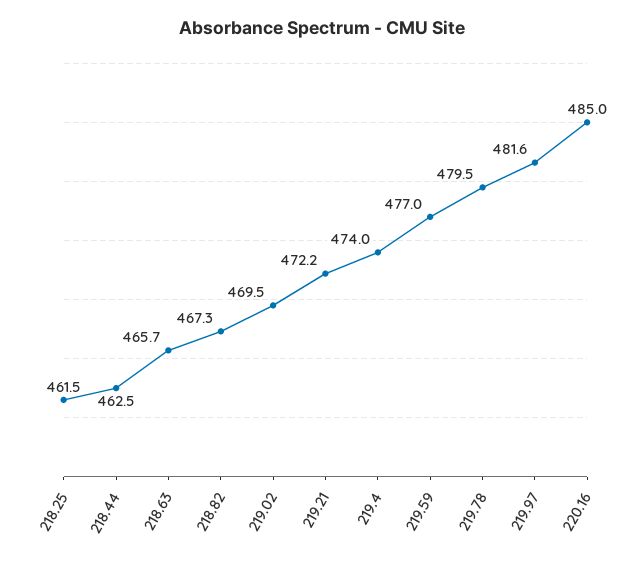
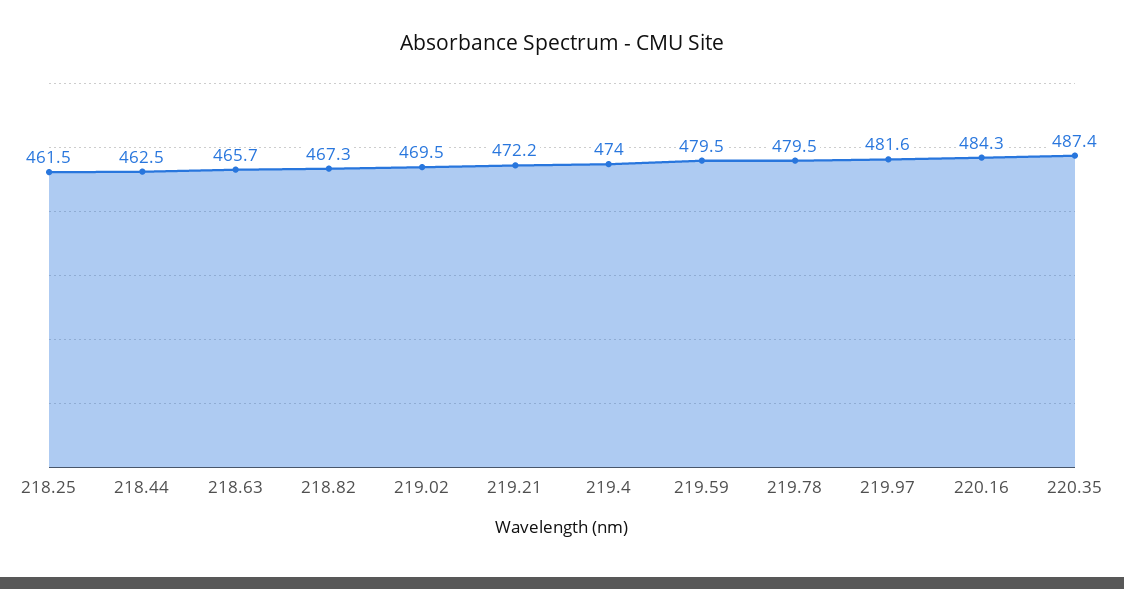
219.59: 477 -> 479.5
220.16: 485 -> 484.3
220.35: none -> 487.4

